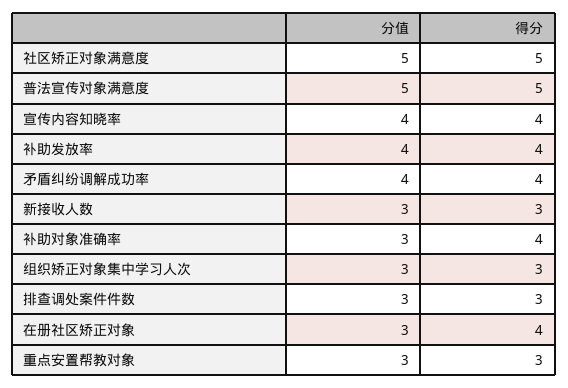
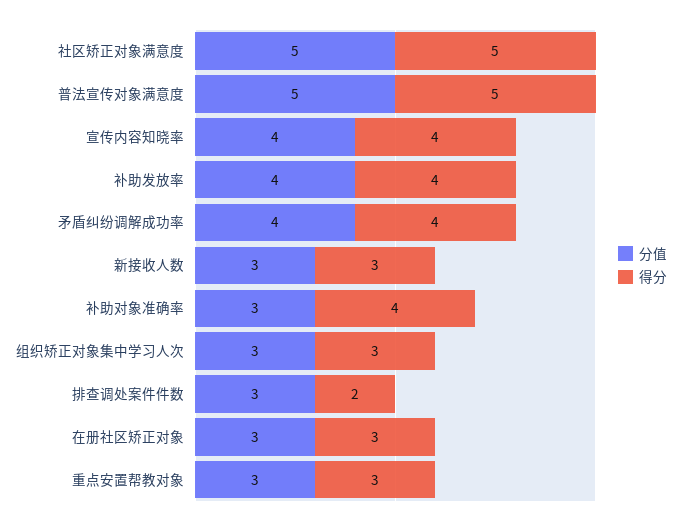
得分, 排查调处案件件数: 3 -> 2
得分, 在册社区矫正对象: 4 -> 3

